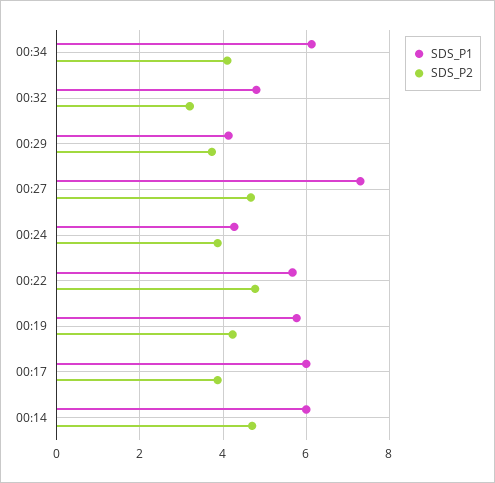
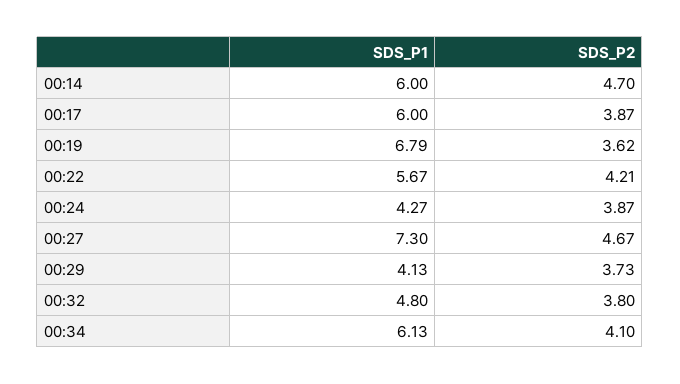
SDS_P2, 00:32: 3.2 -> 3.8
SDS_P2, 00:22: 4.8 -> 4.21
SDS_P1, 00:19: 5.8 -> 6.79
SDS_P2, 00:19: 4.2 -> 3.62

